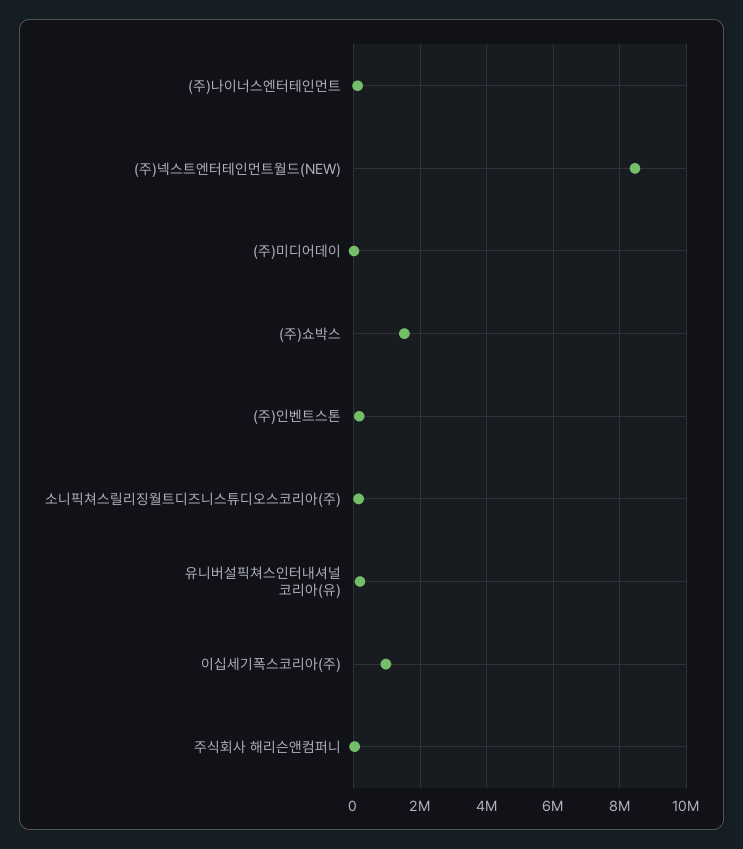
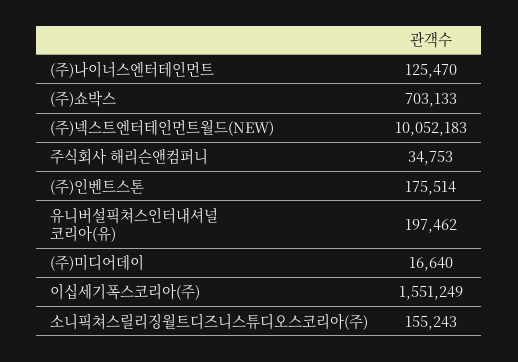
(주)넥스트엔터테인먼트월드(NEW): 8400000 -> 10052183
(주)쇼박스: 1600000 -> 703133
이십세기폭스코리아(주): 1000000 -> 1551249

